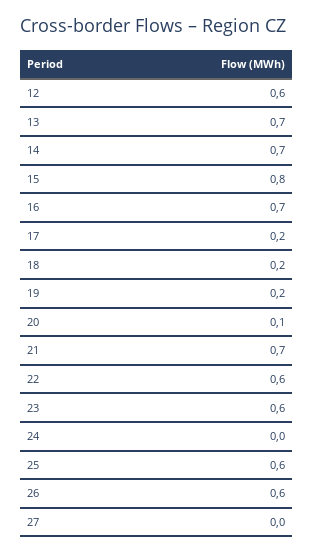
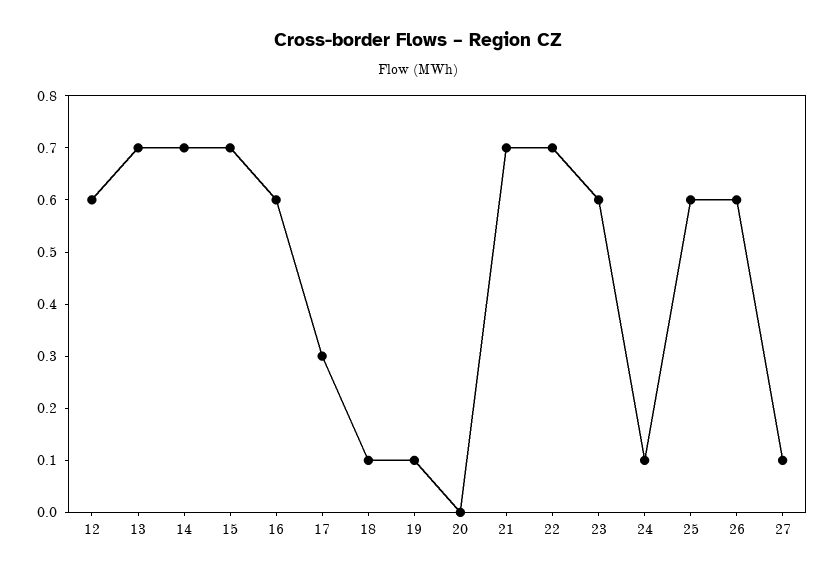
15: 0.8 -> 0.7
16: 0.7 -> 0.6
17: 0.2 -> 0.3
18: 0.2 -> 0.1
19: 0.2 -> 0.1
20: 0.1 -> 0
22: 0.6 -> 0.7
24: 0 -> 0.1
27: 0 -> 0.1

